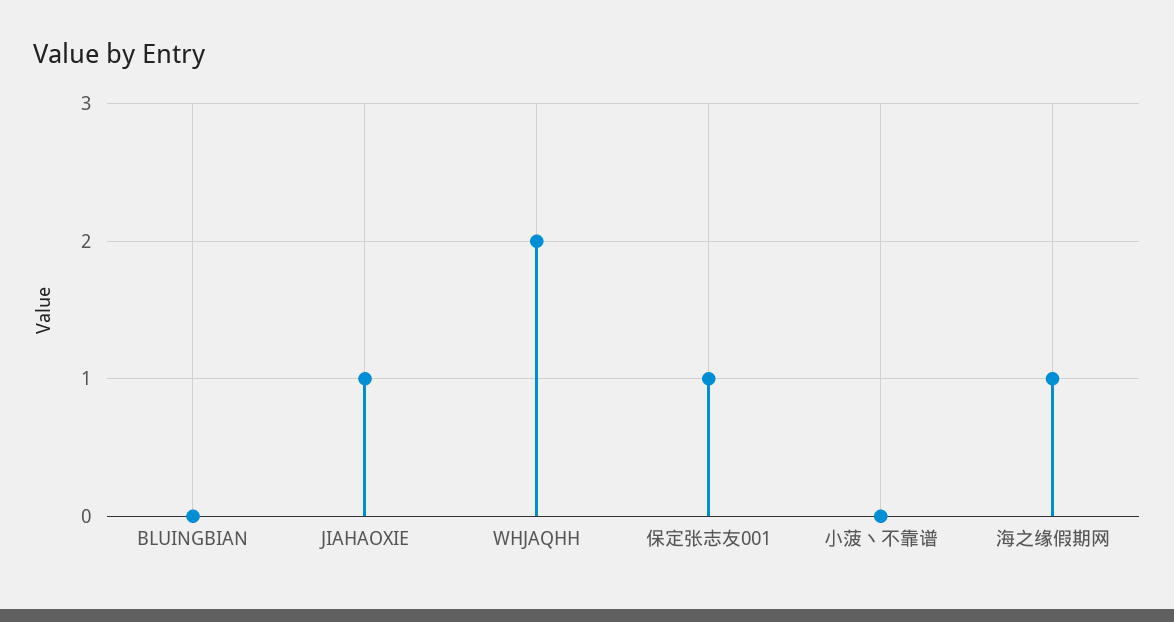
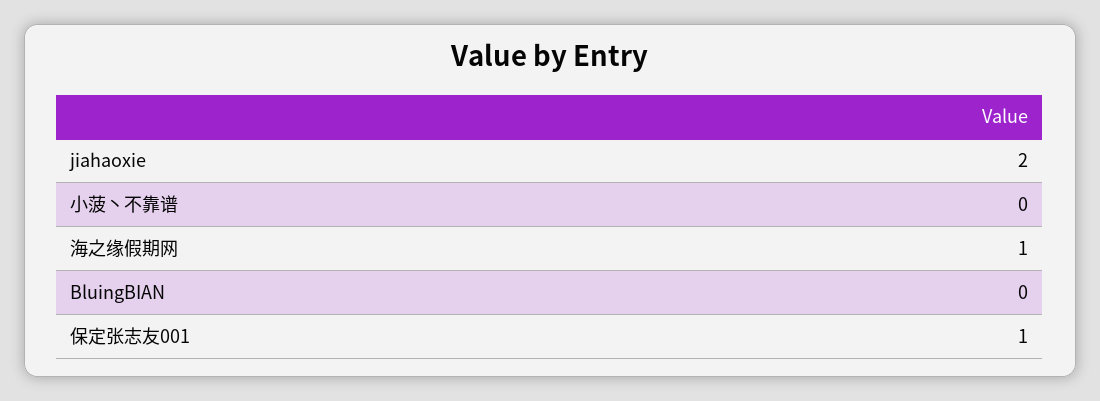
JIAHAOXIE: 1 -> 2
WHJAQHH: 2 -> none

